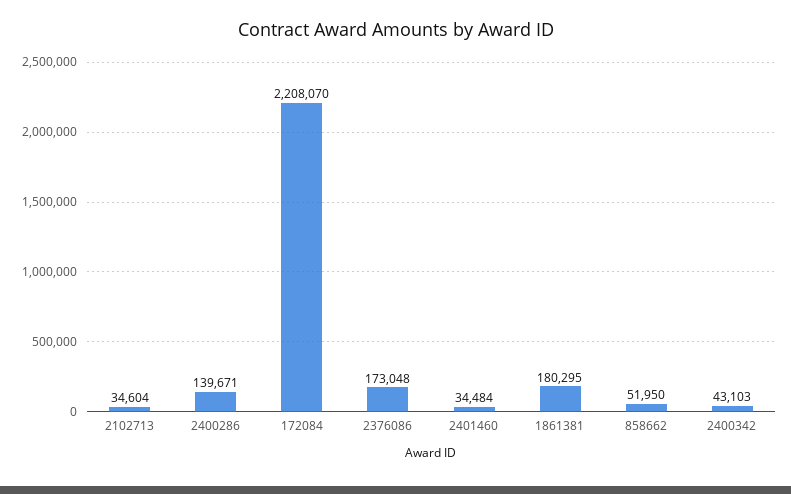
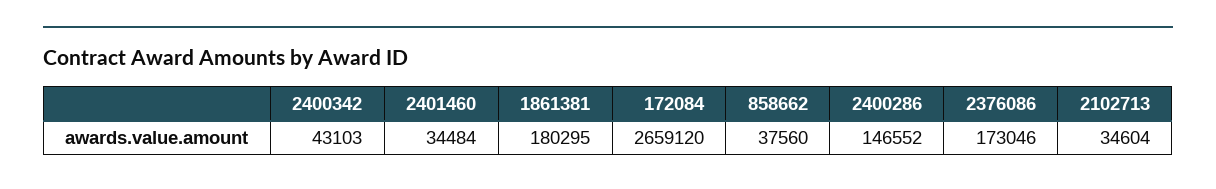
2400286: 139671 -> 146552
172084: 2208070 -> 2659120
2376086: 173048 -> 173046
858662: 51950 -> 37560

